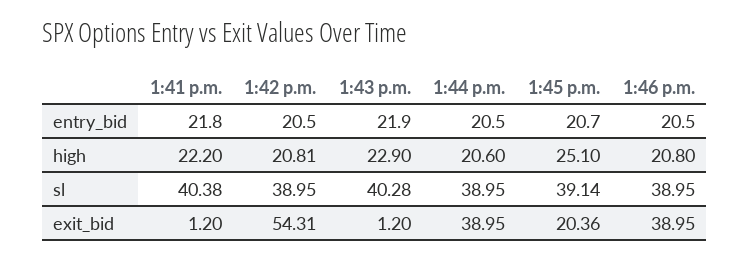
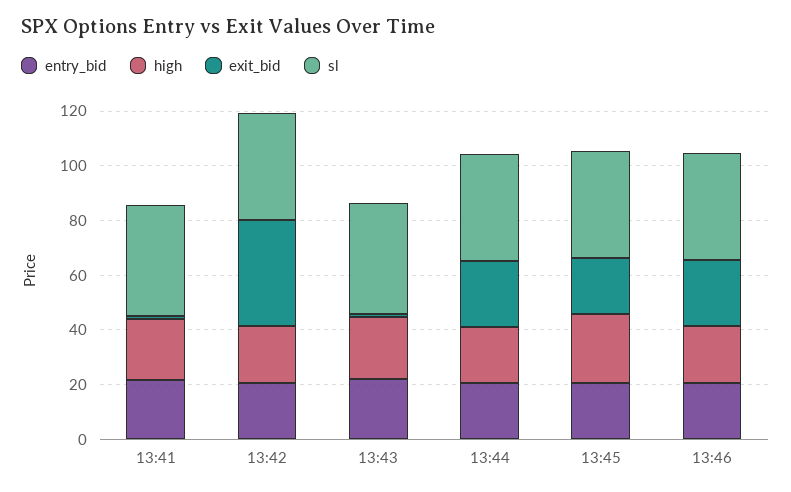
exit_bid, 1:42 p.m.: 54.31 -> 40
exit_bid, 1:44 p.m.: 38.95 -> 25
exit_bid, 1:46 p.m.: 38.95 -> 25

